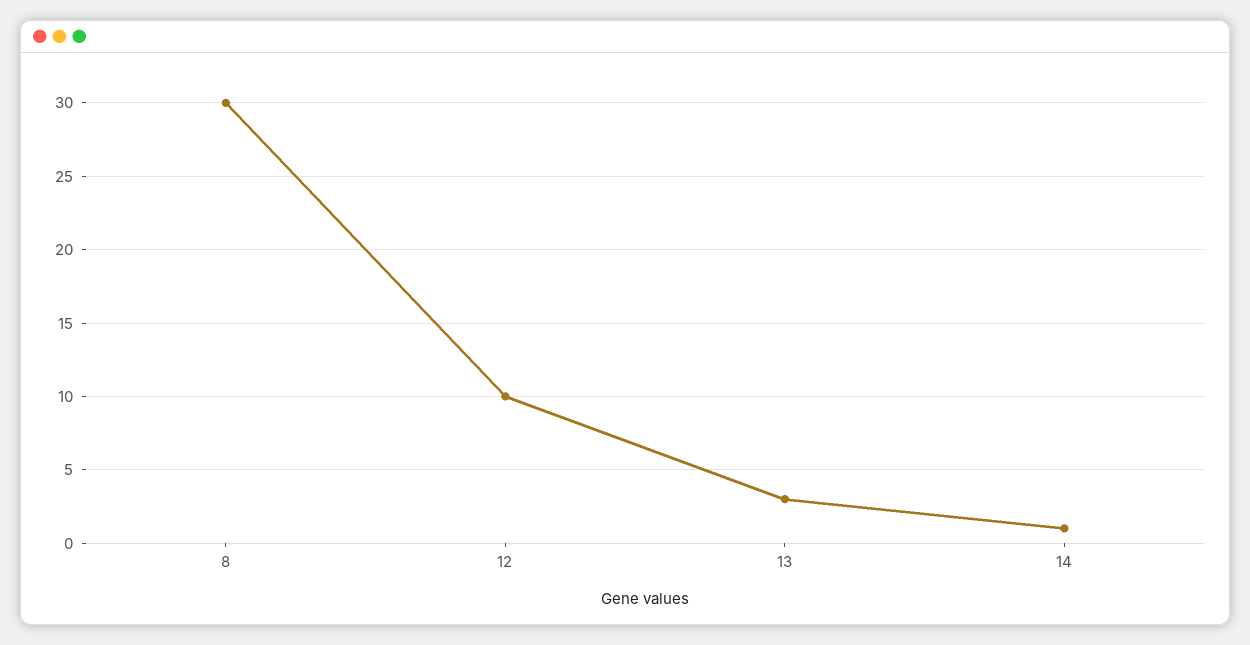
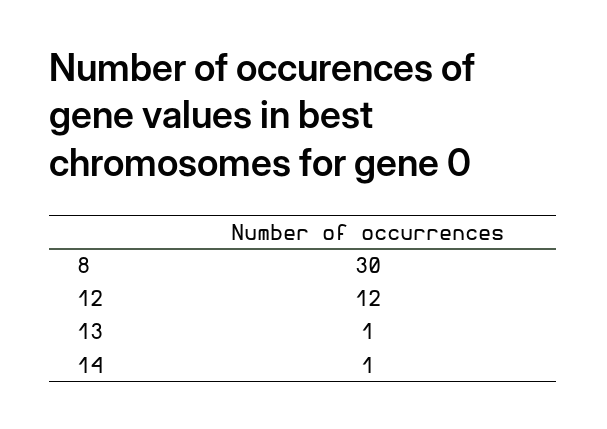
12: 10 -> 12
13: 3 -> 1

